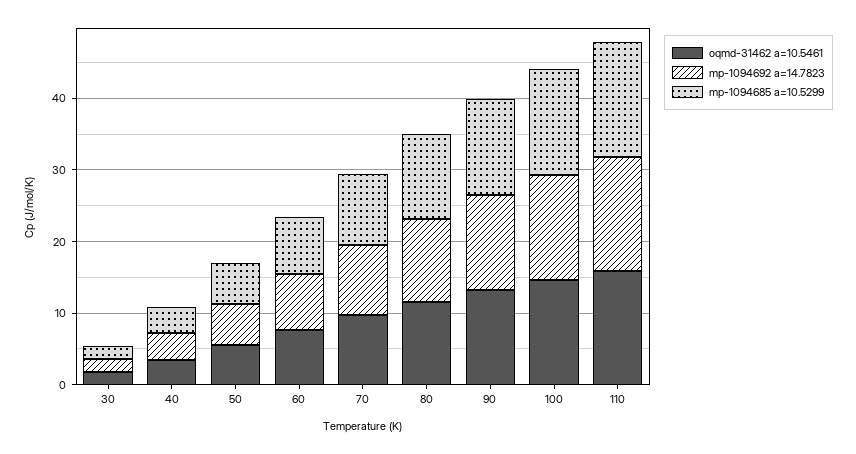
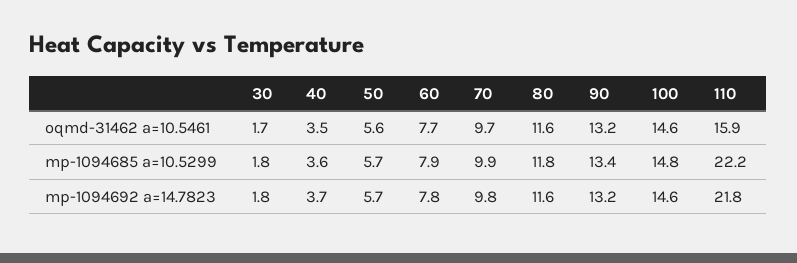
mp-1094692 a=14.7823, 110: 16 -> 21.8
mp-1094685 a=10.5299, 110: 16 -> 22.2

